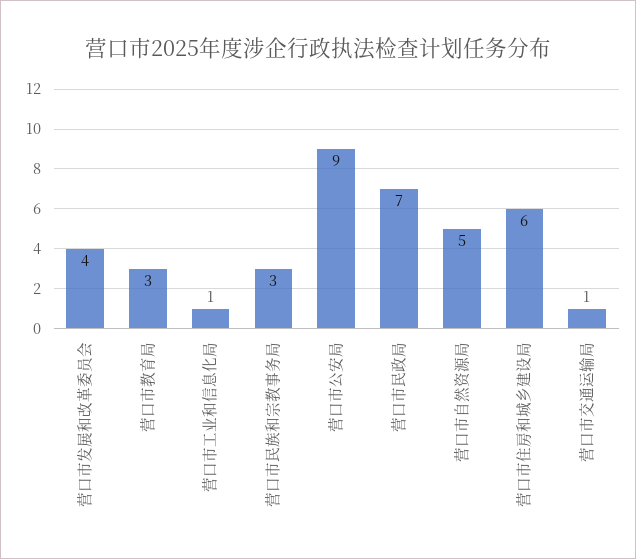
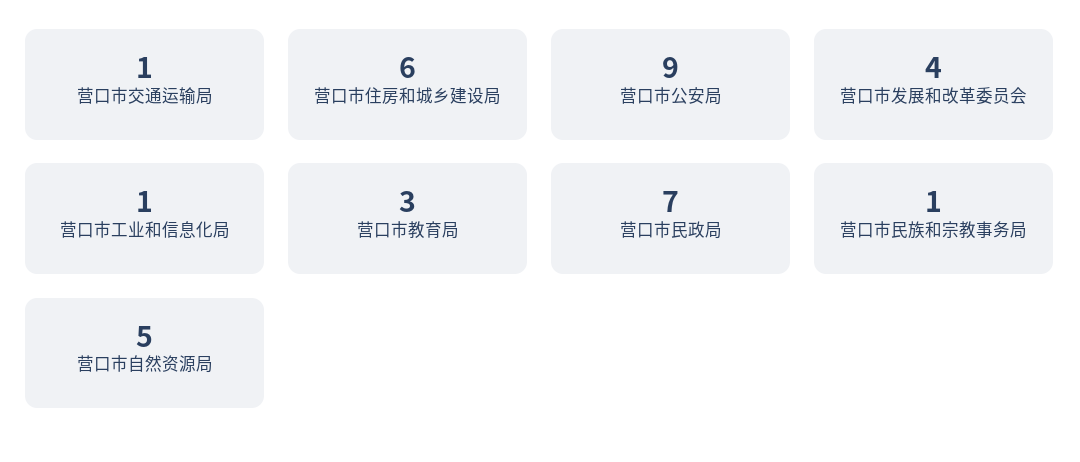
营口市民族和宗教事务局: 3 -> 1

